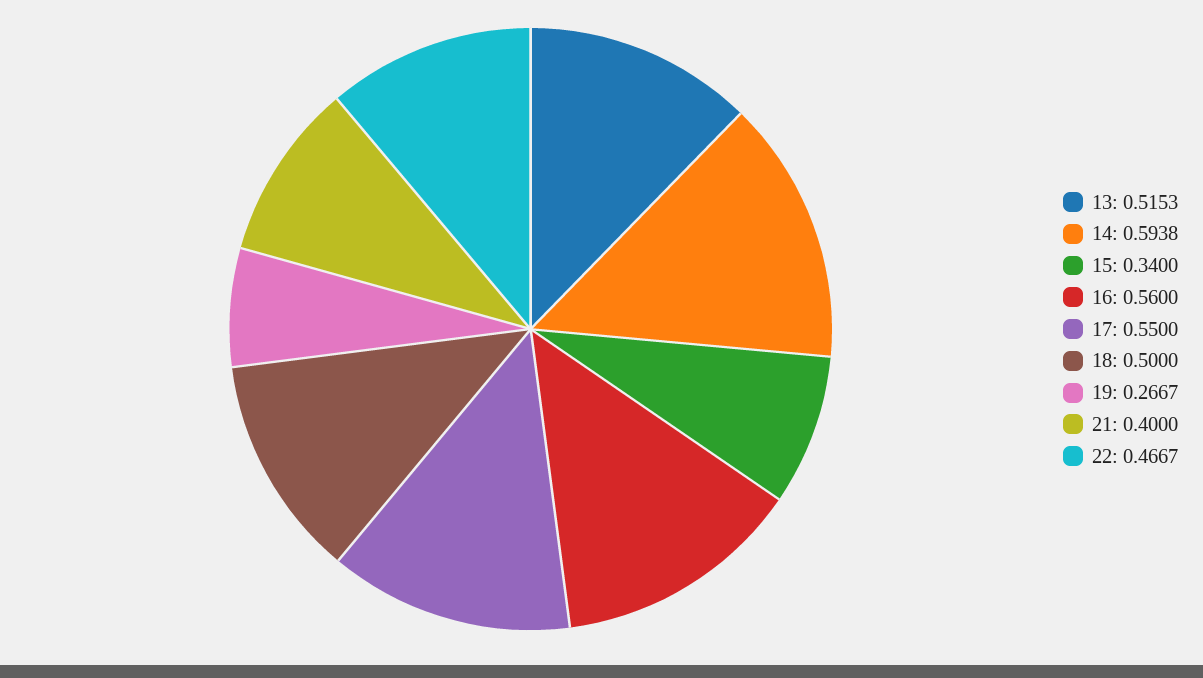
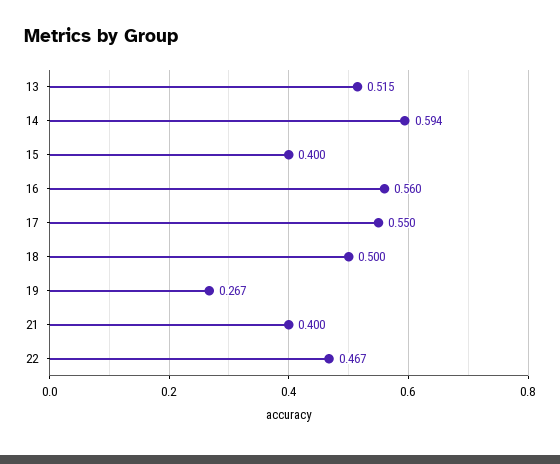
15: 0.34 -> 0.4

